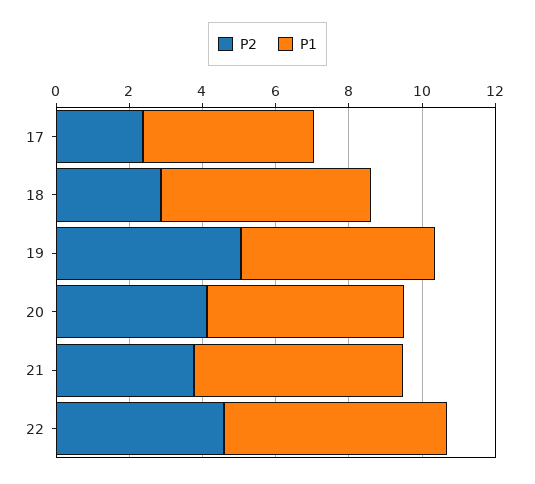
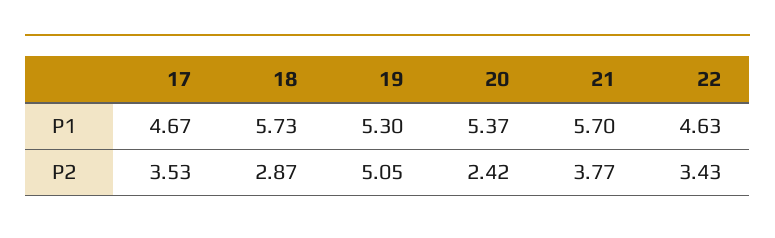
P2, 17: 2.5 -> 3.53
P2, 20: 4 -> 2.42
P2, 22: 4.5 -> 3.43
P1, 22: 6 -> 4.63

